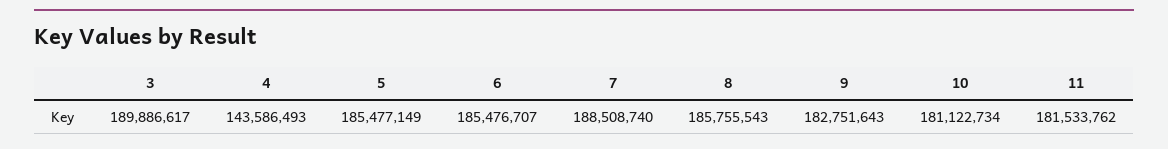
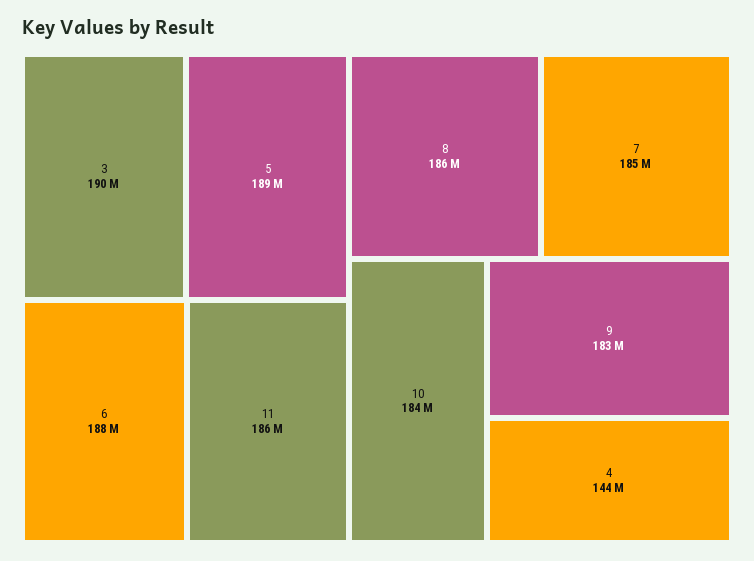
5: 185477149 -> 189000000
6: 185476707 -> 188000000
7: 188508740 -> 185000000
10: 181122734 -> 184000000
11: 181533762 -> 186000000

